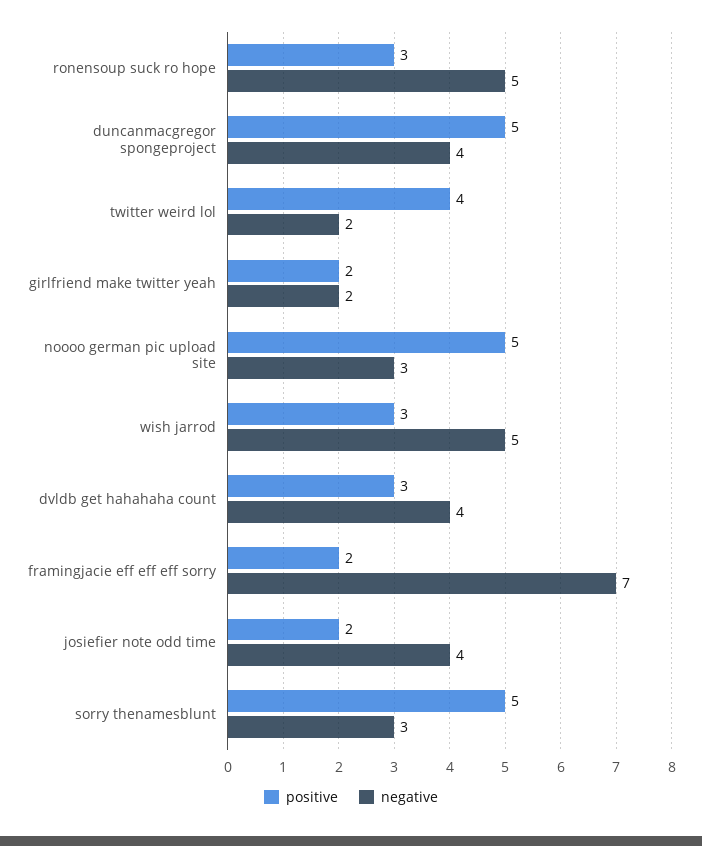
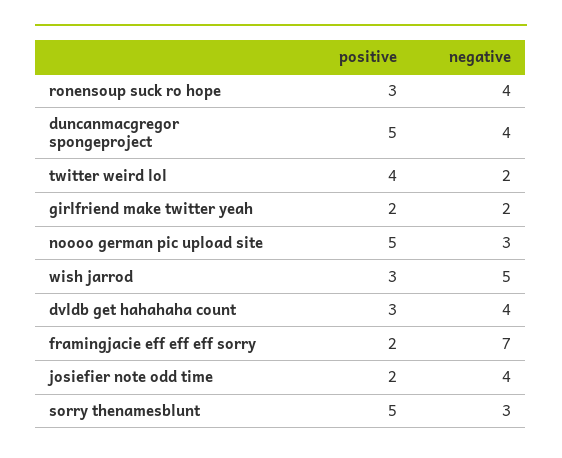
negative, ronensoup suck ro hope: 5 -> 4

